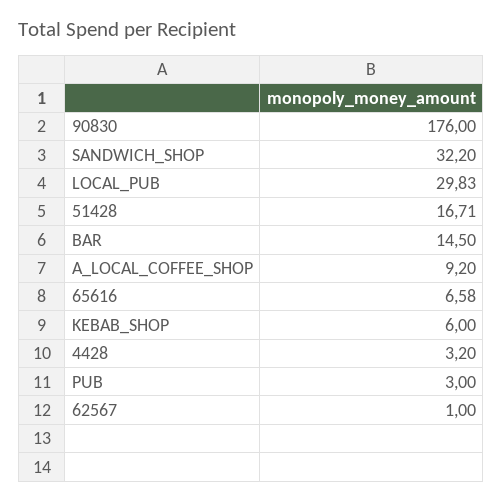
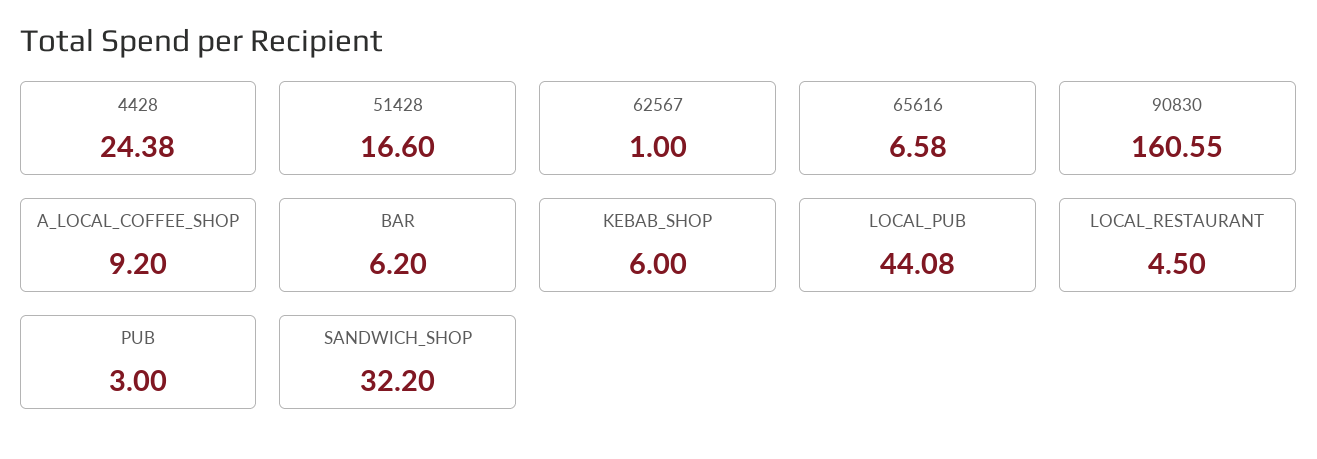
90830: 176 -> 160.55
LOCAL_PUB: 29.83 -> 44.08
51428: 16.71 -> 16.6
BAR: 14.5 -> 6.2
4428: 3.2 -> 24.38
LOCAL_RESTAURANT: none -> 4.5

